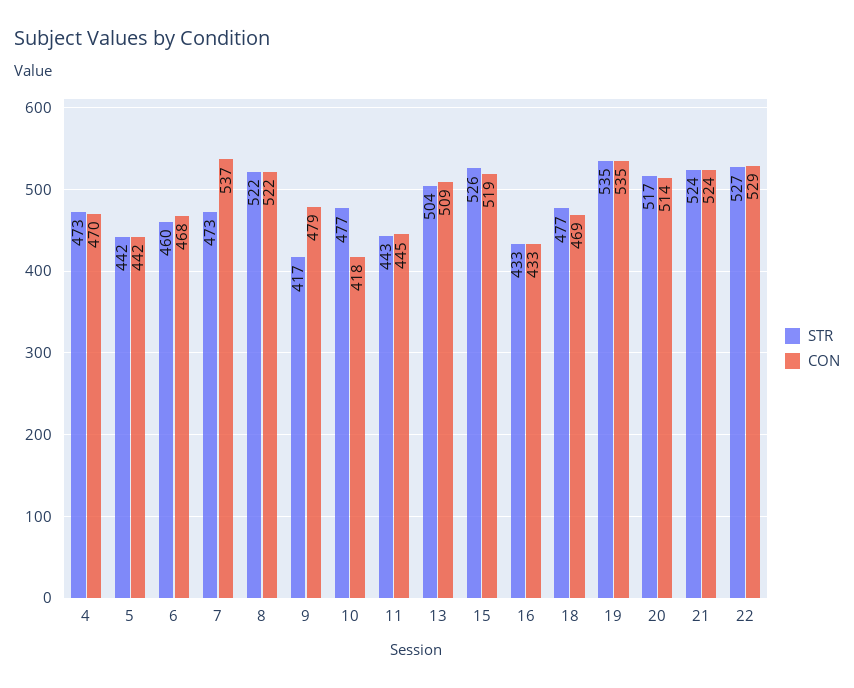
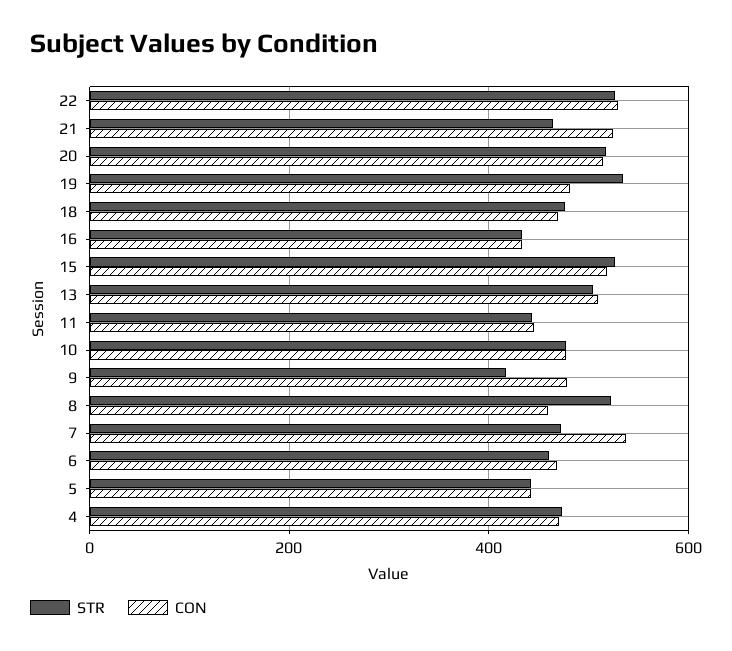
CON, 8: 522 -> 460
CON, 10: 418 -> 480
CON, 19: 535 -> 480
STR, 21: 524 -> 460

